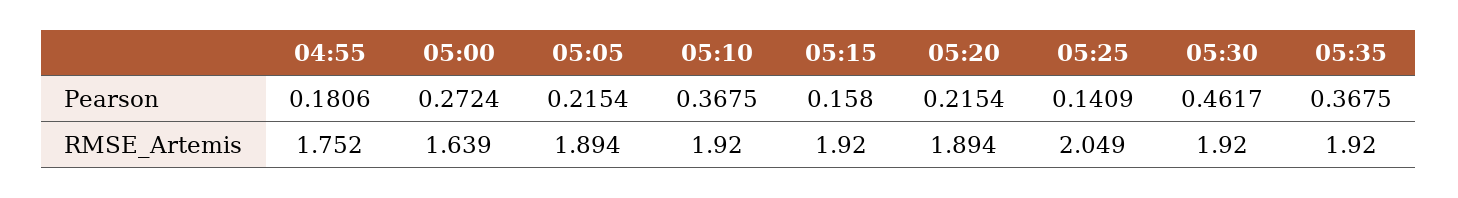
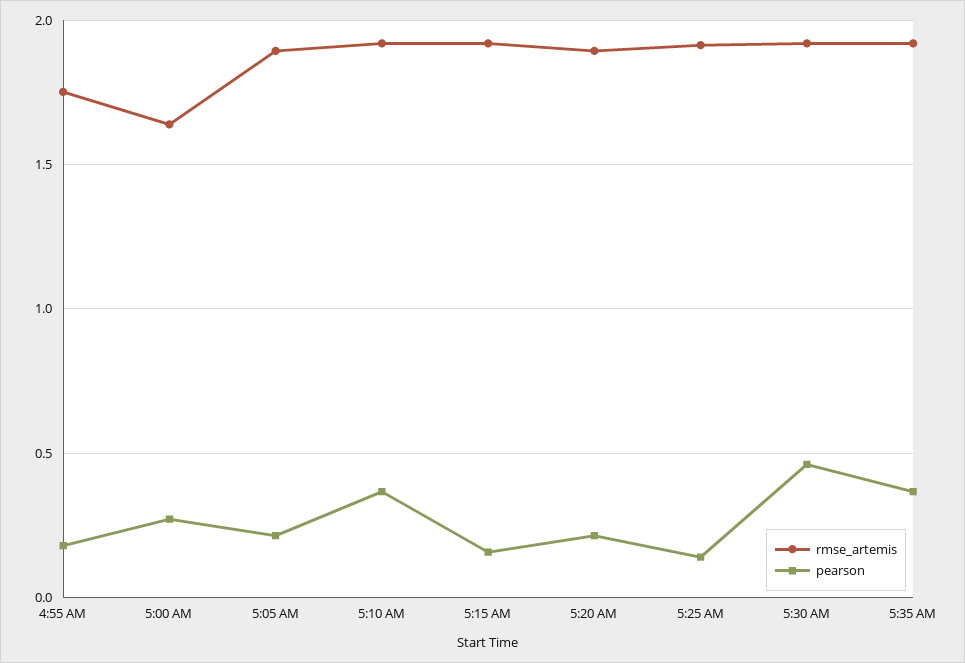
RMSE_Artemis, 05:25: 2.049 -> 1.9

